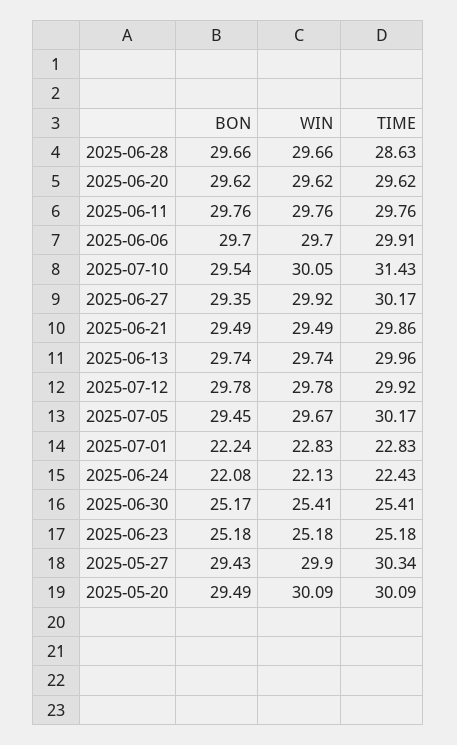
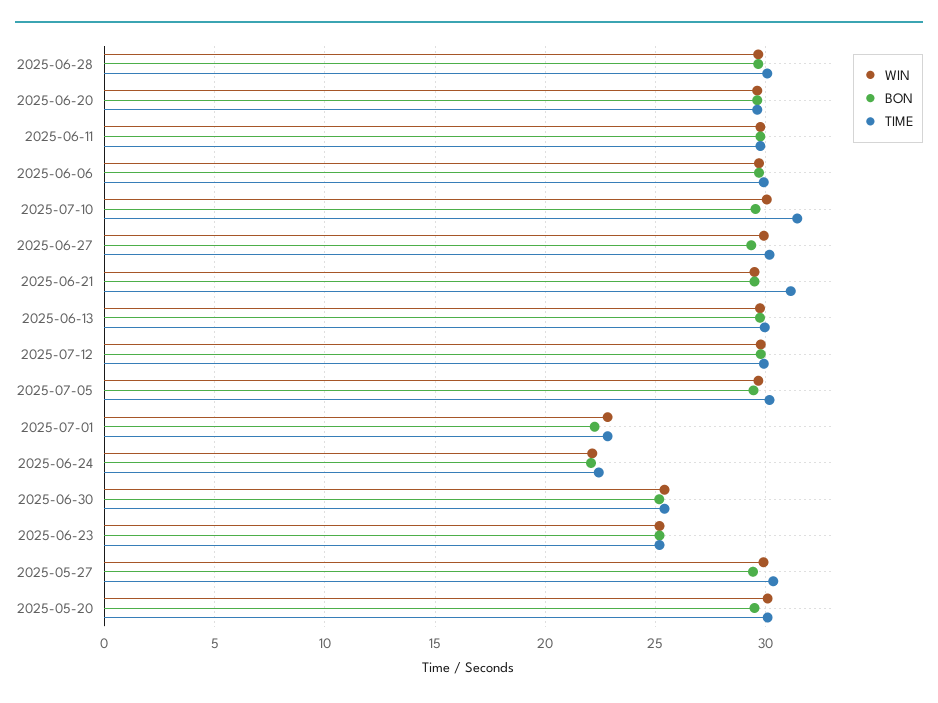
TIME, 2025-06-28: 28.63 -> 30
TIME, 2025-06-21: 29.86 -> 31

